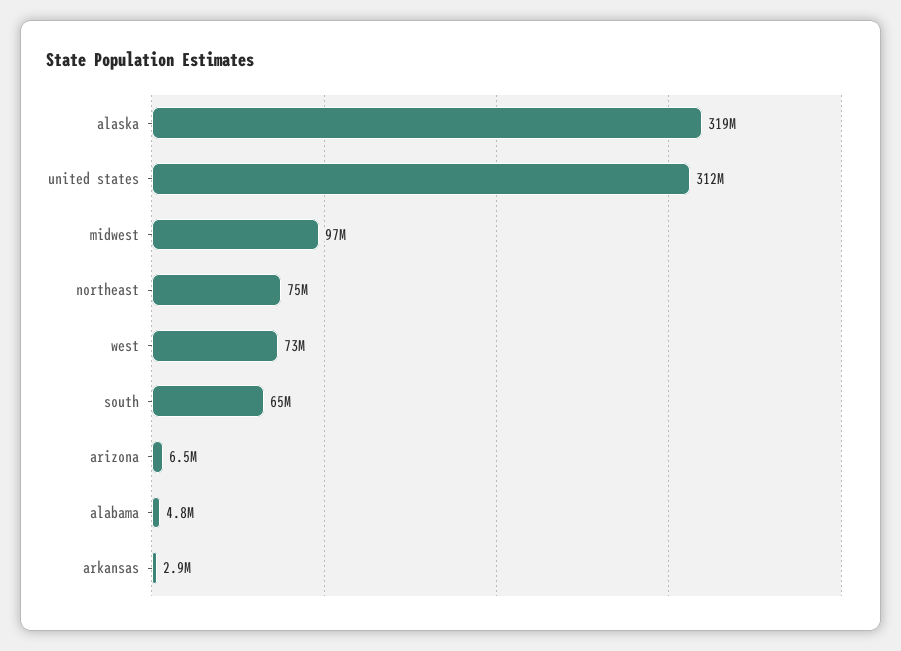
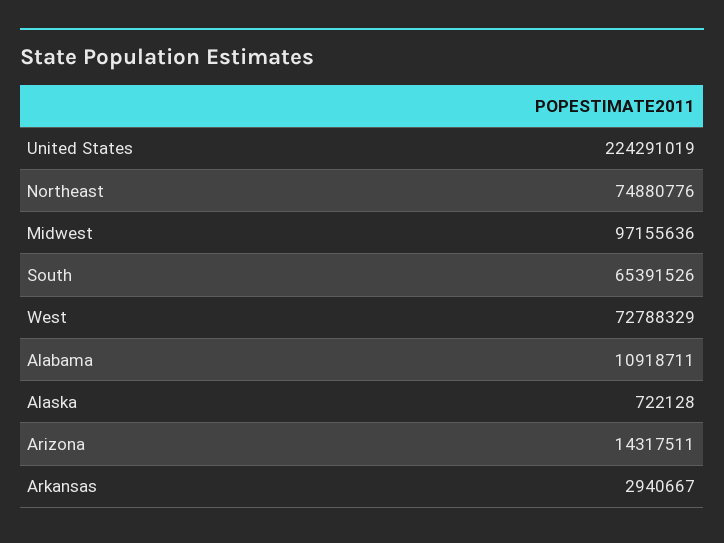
alaska: 319000000 -> 722128
united states: 312000000 -> 224291019
arizona: 6500000 -> 14317511
alabama: 4800000 -> 10918711

